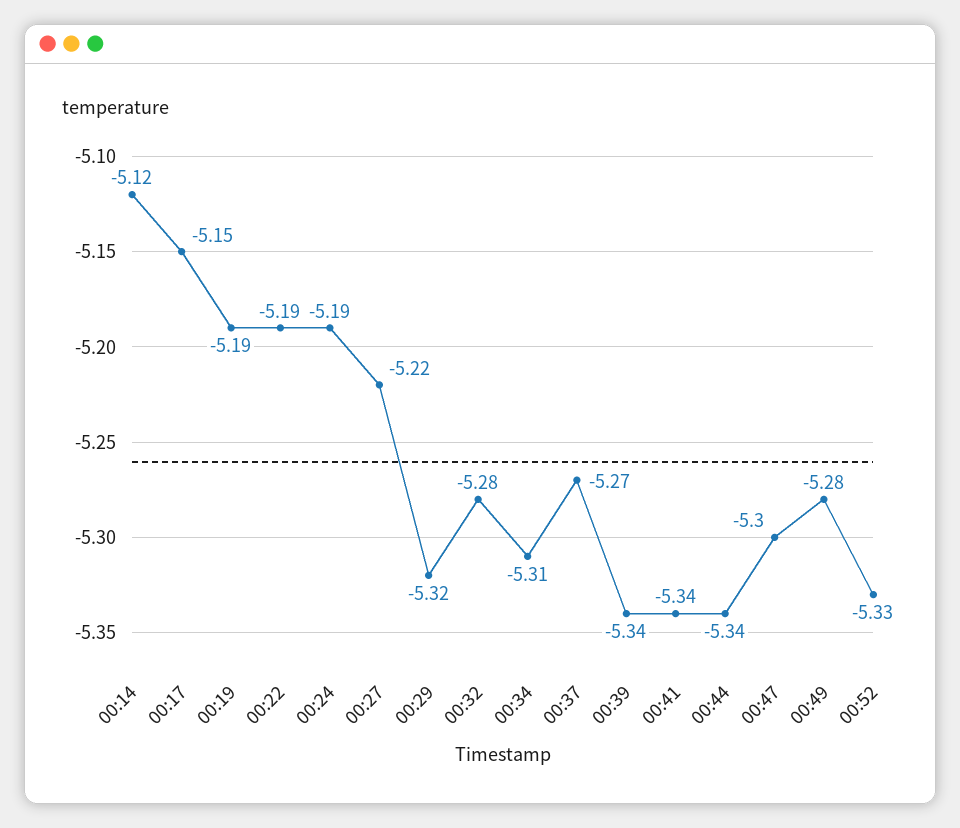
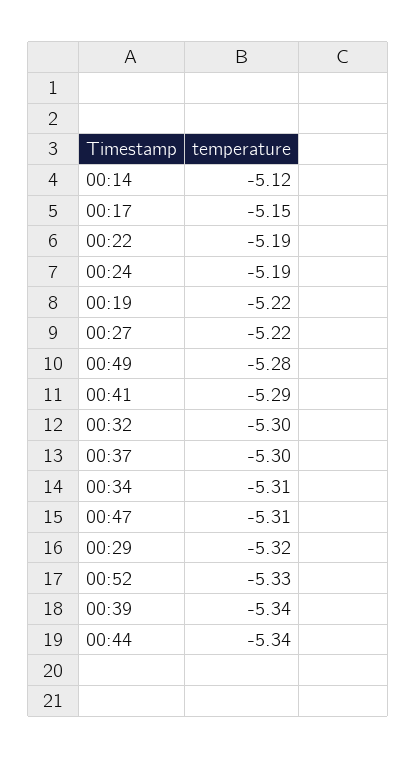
00:19: -5.19 -> -5.22
00:32: -5.28 -> -5.3
00:37: -5.27 -> -5.3
00:41: -5.34 -> -5.29
00:47: -5.3 -> -5.31

